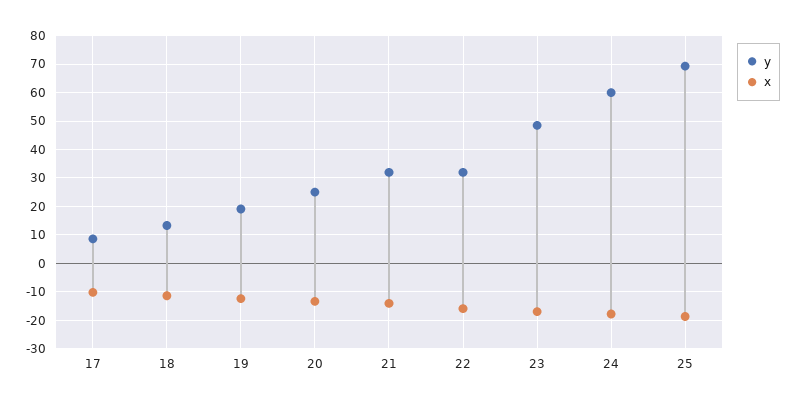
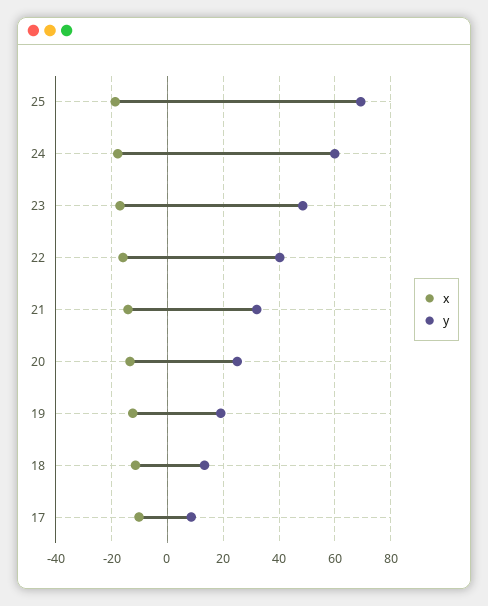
y, 22: 32.5 -> 40

